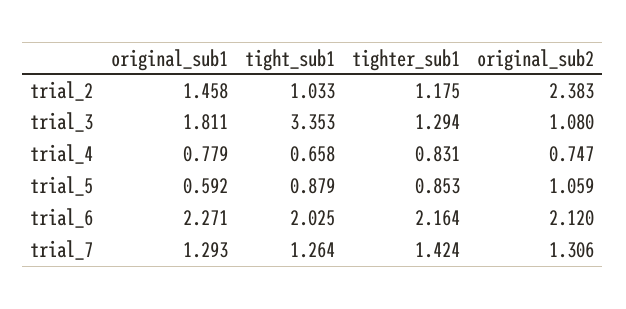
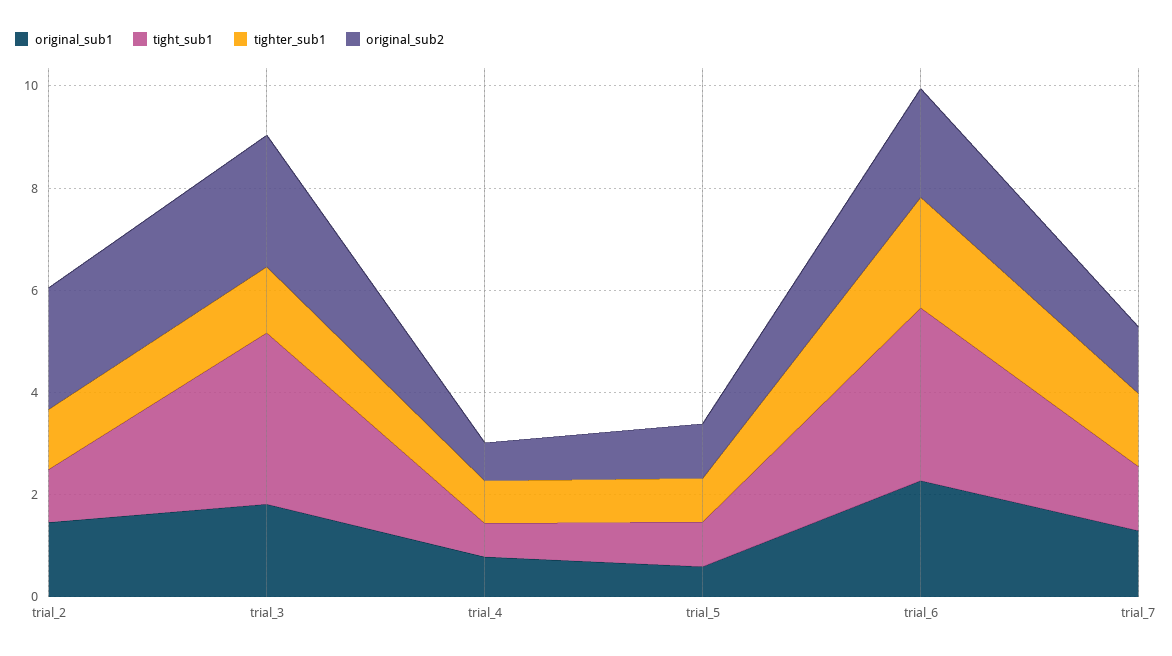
original_sub2, trial_3: 1.08 -> 2.5
tight_sub1, trial_6: 2.025 -> 3.5

